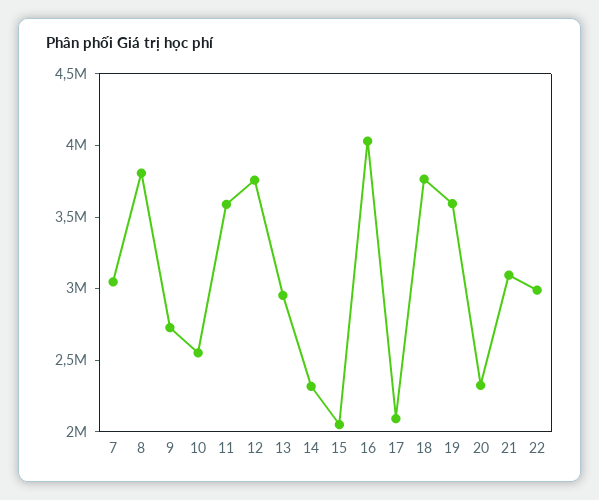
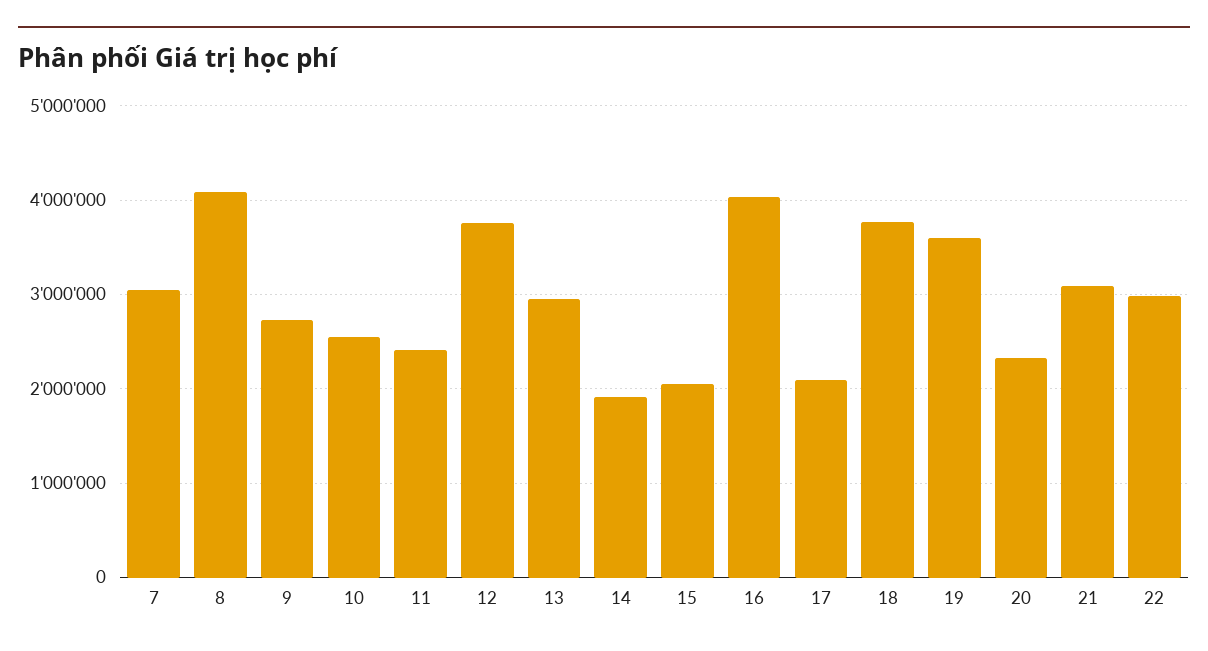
8: 3800000 -> 4100000
11: 3600000 -> 2400000
14: 2300000 -> 1900000

